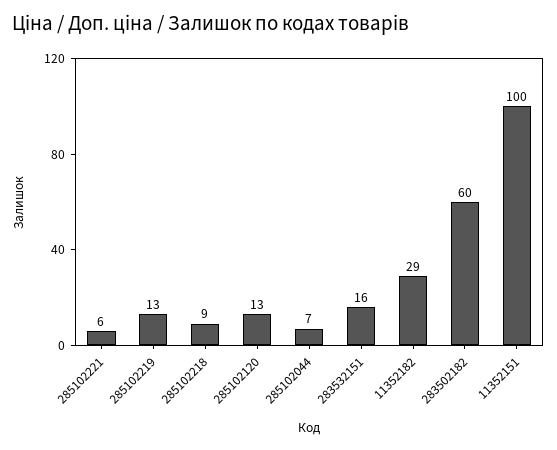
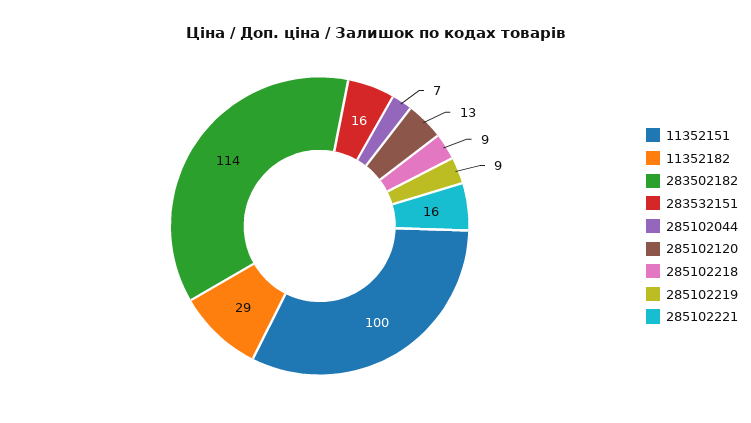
285102221: 6 -> 16
285102219: 13 -> 9
283502182: 60 -> 114

